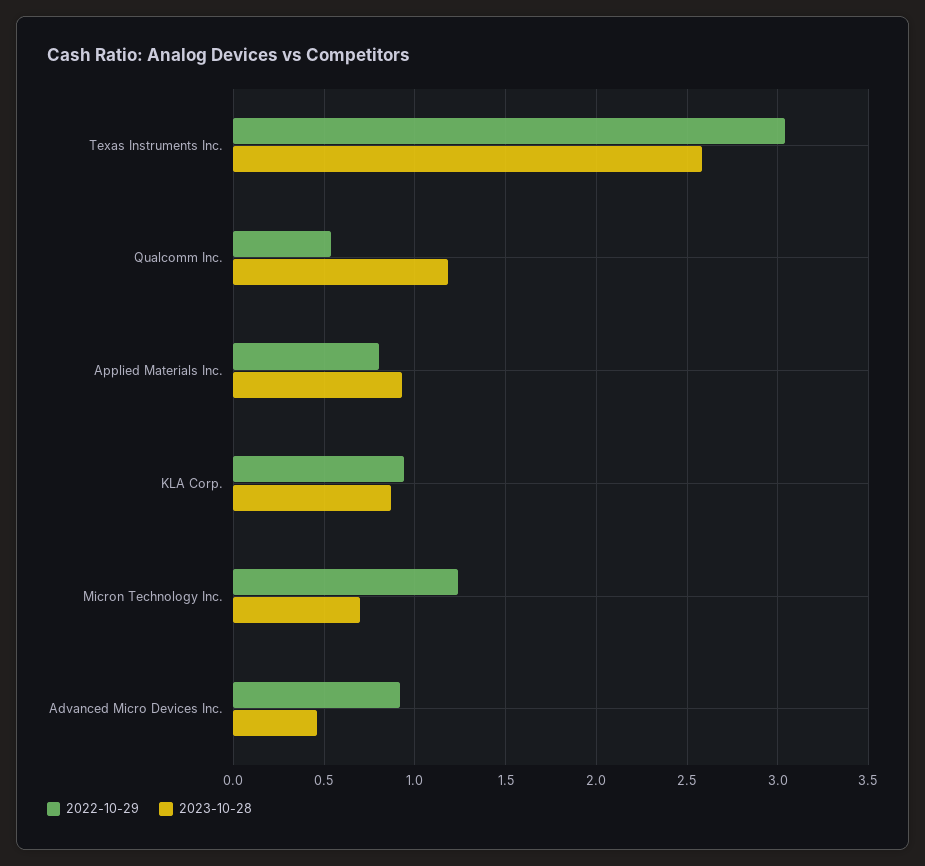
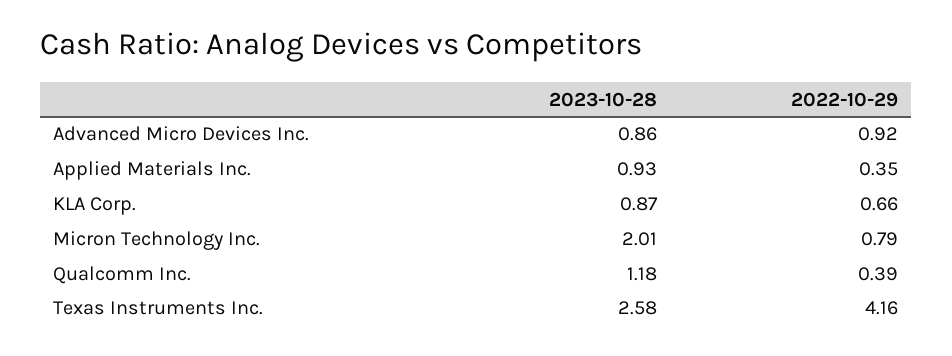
2022-10-29, Texas Instruments Inc.: 3.05 -> 4.16
2022-10-29, Qualcomm Inc.: 0.55 -> 0.39
2022-10-29, Applied Materials Inc.: 0.8 -> 0.35
2022-10-29, KLA Corp.: 0.95 -> 0.66
2022-10-29, Micron Technology Inc.: 1.25 -> 0.79
2023-10-28, Micron Technology Inc.: 0.7 -> 2.01
2023-10-28, Advanced Micro Devices Inc.: 0.45 -> 0.86

